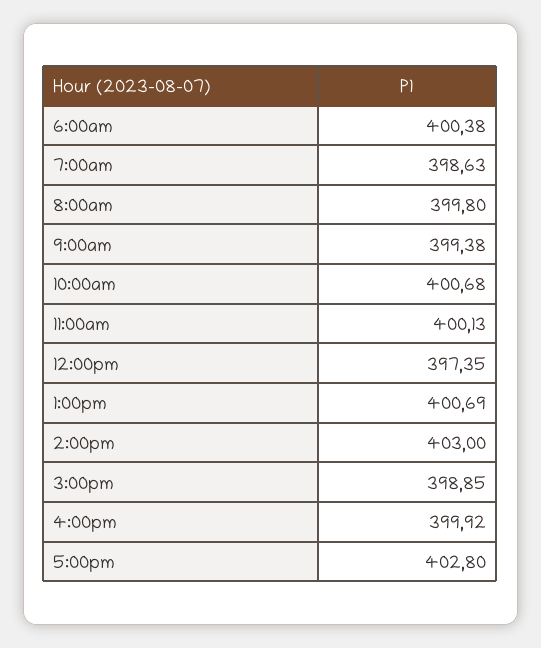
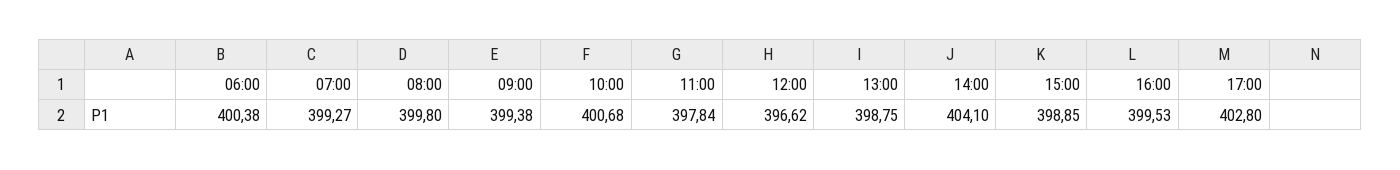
7:00am: 398.63 -> 399.27
11:00am: 400.13 -> 397.84
12:00pm: 397.35 -> 396.62
1:00pm: 400.69 -> 398.75
2:00pm: 403 -> 404.1
4:00pm: 399.92 -> 399.53

